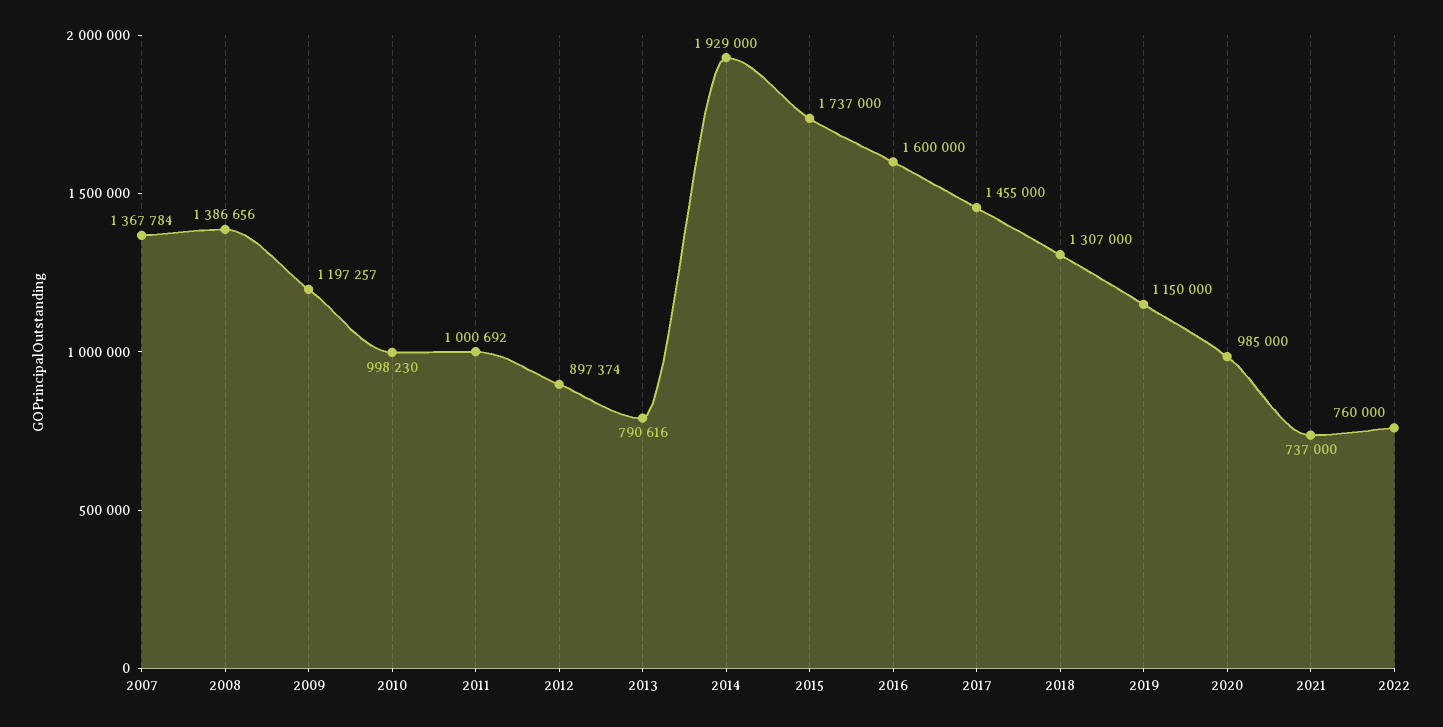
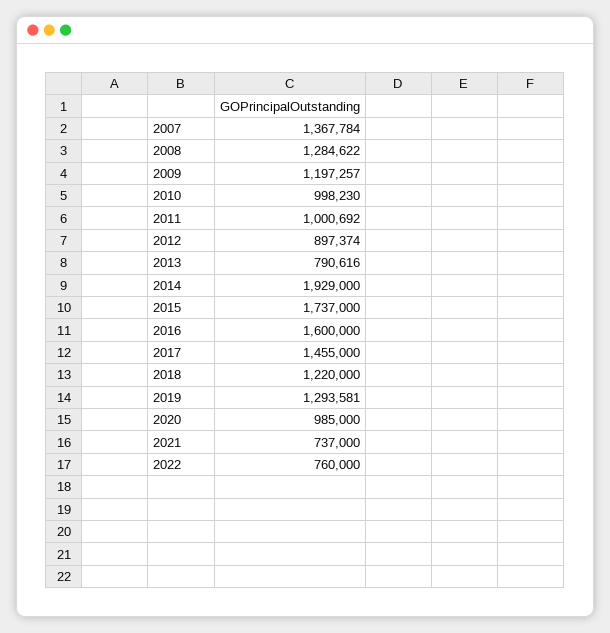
2008: 1386656 -> 1284622
2018: 1307000 -> 1220000
2019: 1150000 -> 1293581

